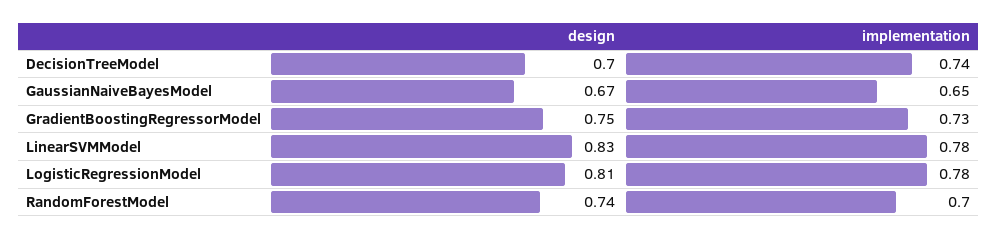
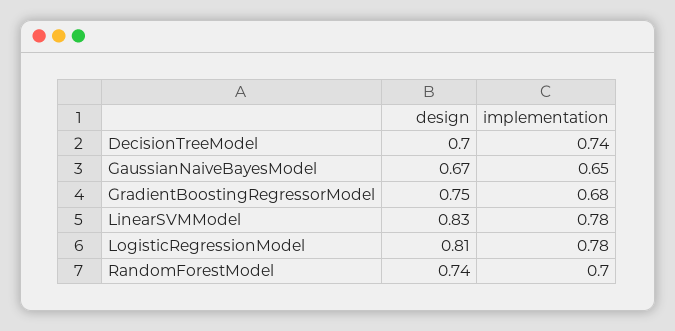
implementation, GradientBoostingRegressorModel: 0.73 -> 0.68

